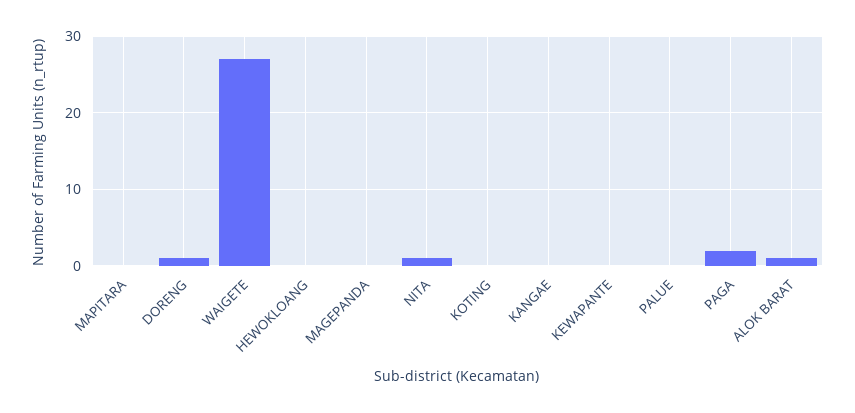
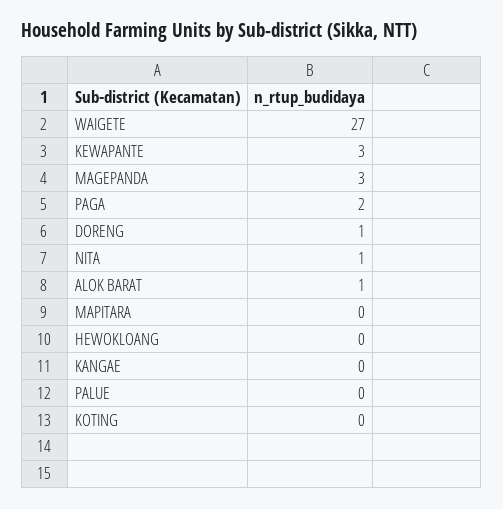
MAGEPANDA: 0 -> 3
KEWAPANTE: 0 -> 3

